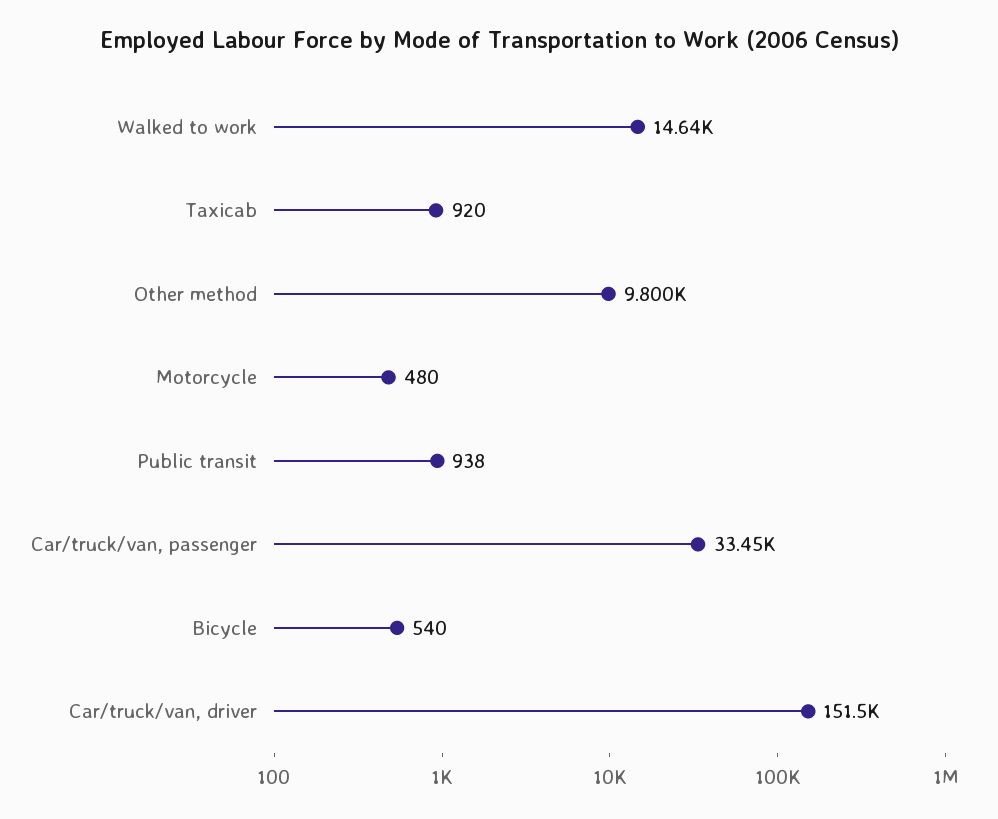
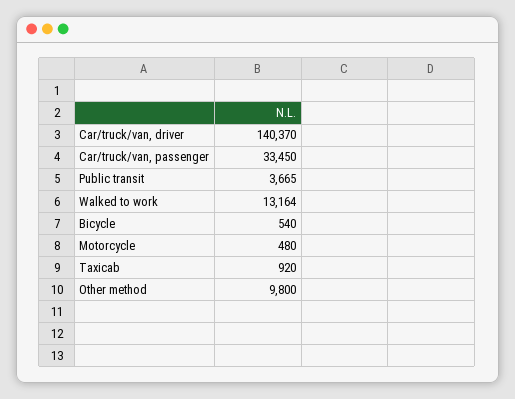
Walked to work: 14640 -> 13164
Public transit: 938 -> 3665
Car/truck/van, driver: 151500 -> 140370

